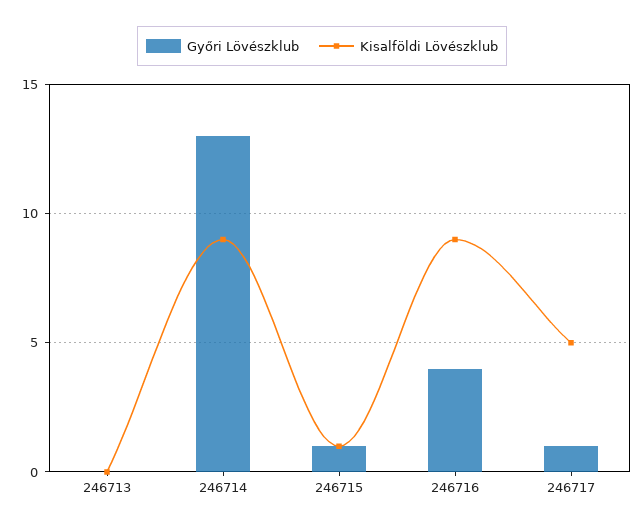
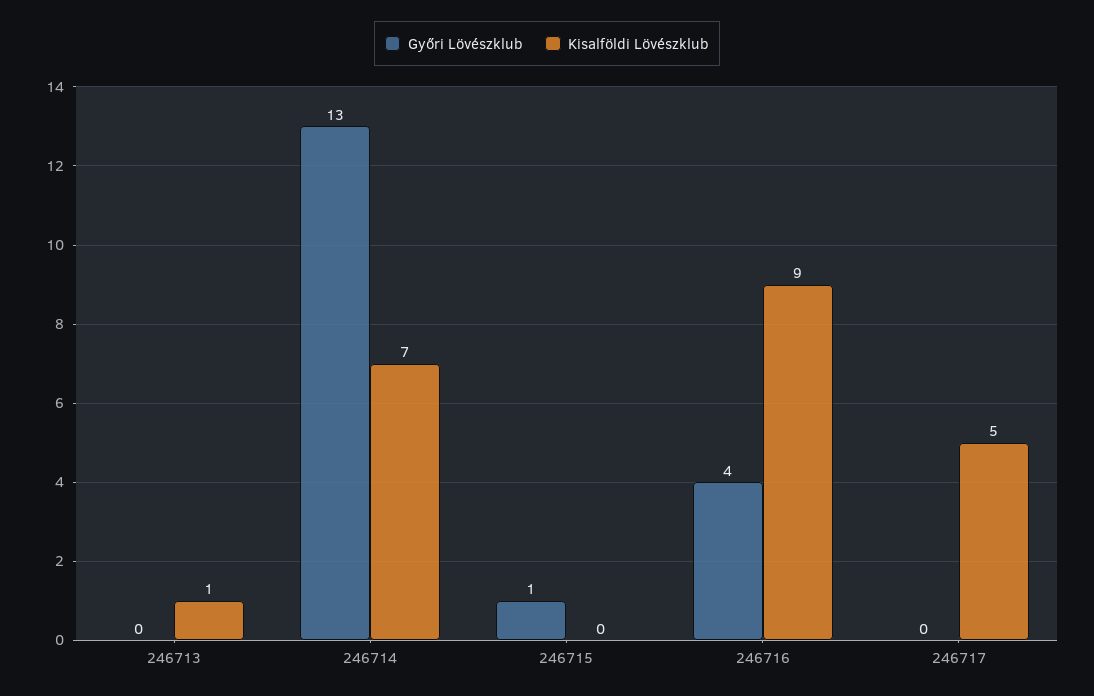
Kisalföldi Lövészklub, 246713: 0 -> 1
Kisalföldi Lövészklub, 246714: 9 -> 7
Kisalföldi Lövészklub, 246715: 1 -> 0
Győri Lövészklub, 246717: 1 -> 0

